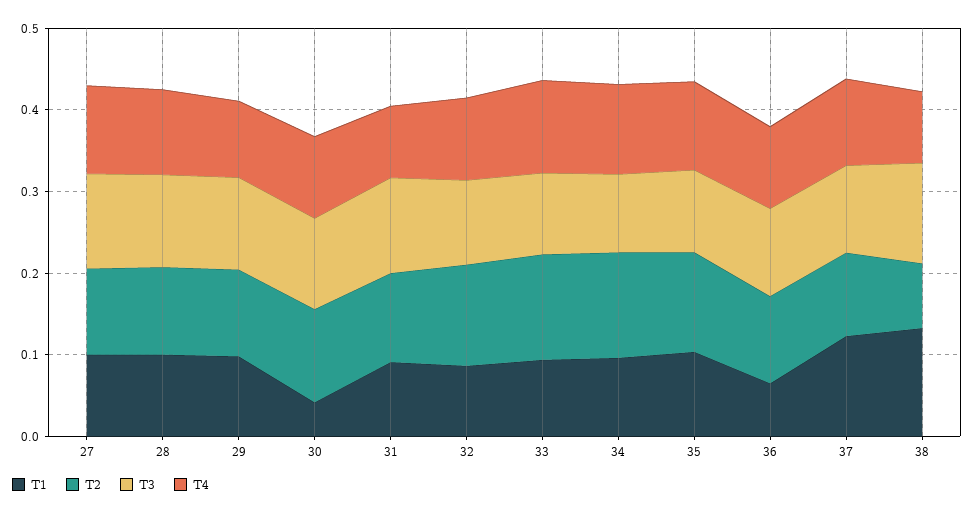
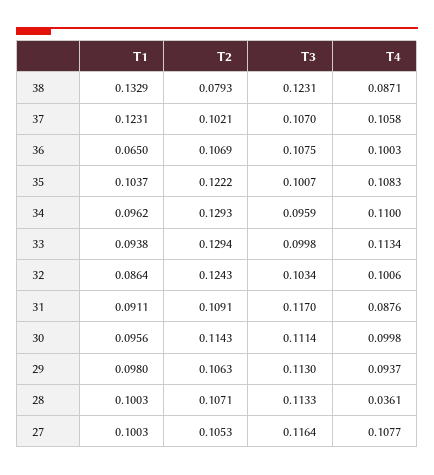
T4, 28: 0.1 -> 0.0361
T1, 30: 0.04 -> 0.0956

